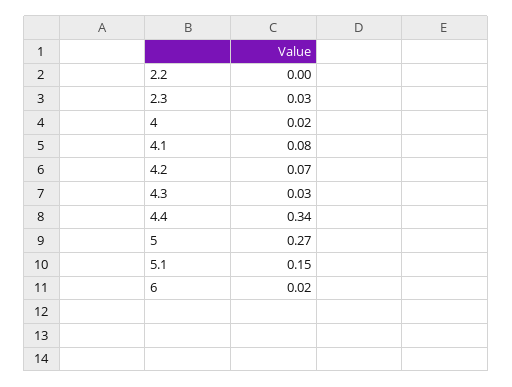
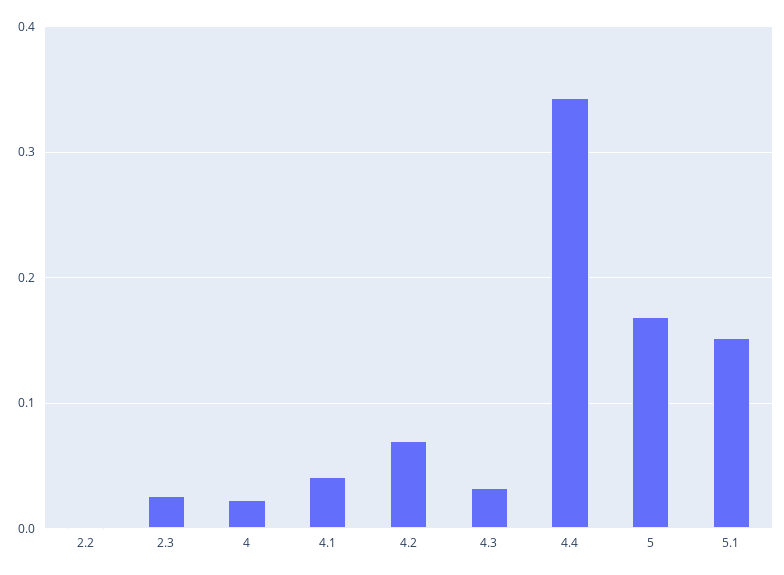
4.1: 0.08 -> 0.04
5: 0.27 -> 0.17
6: 0.02 -> none

